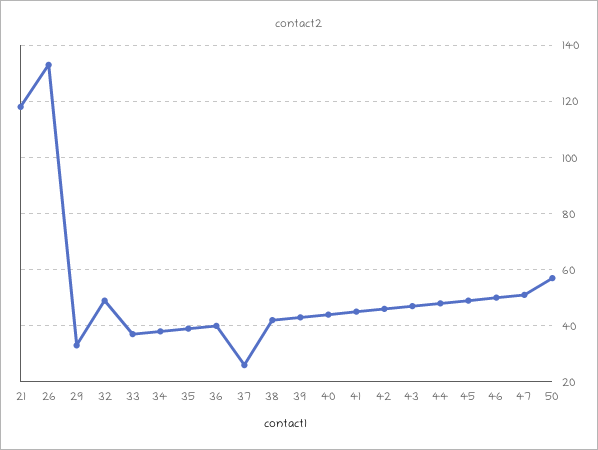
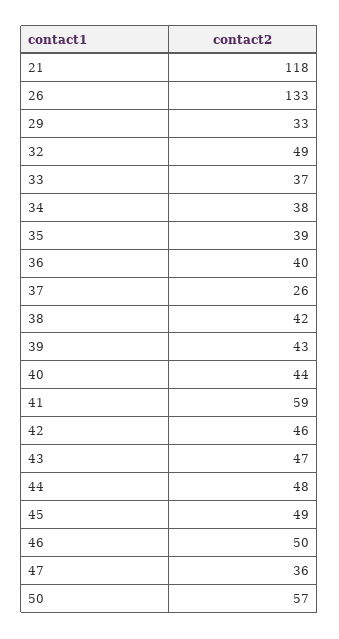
41: 45 -> 59
47: 50 -> 36

